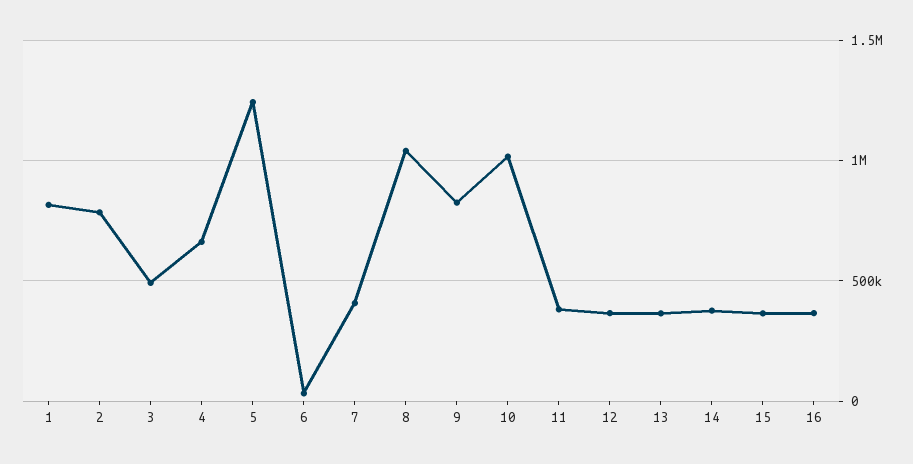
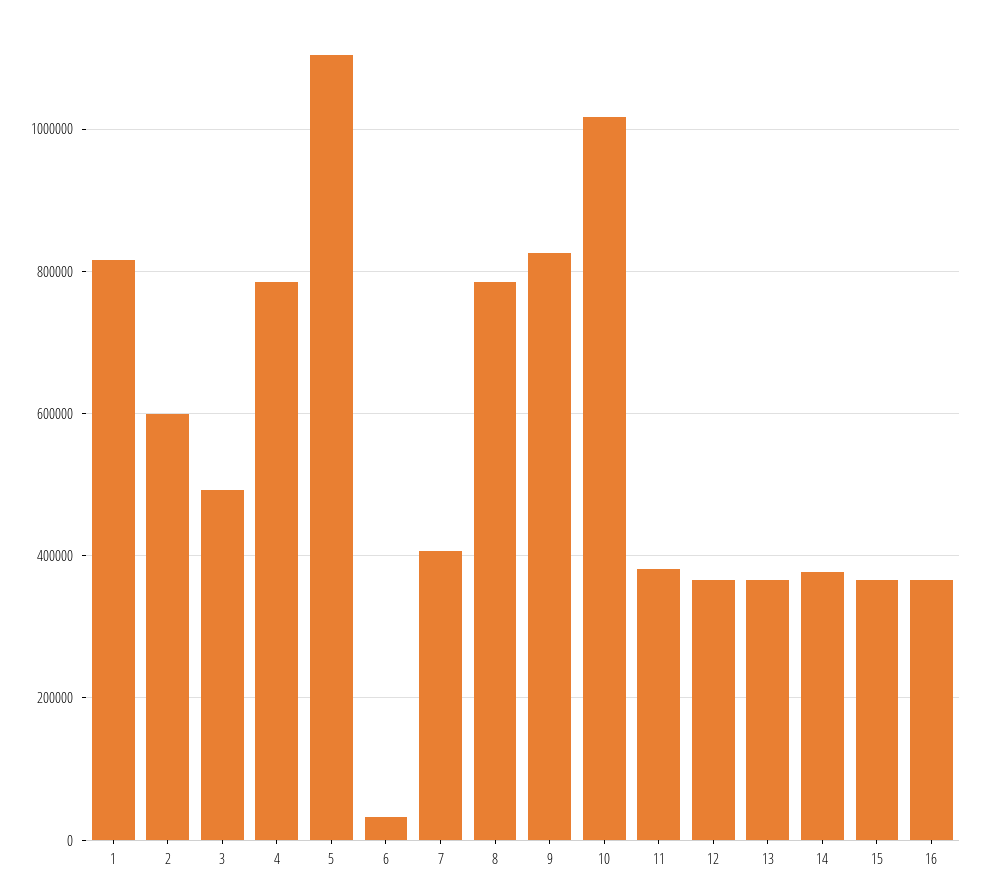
2: 800000 -> 600000
4: 650000 -> 780000
5: 1250000 -> 1100000
8: 1050000 -> 780000

